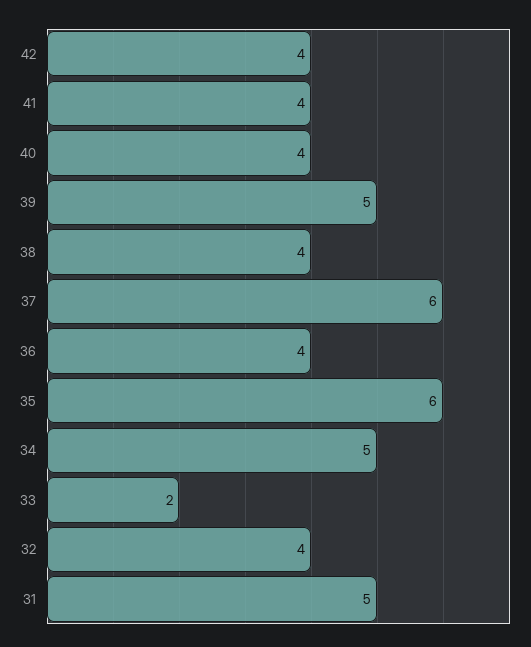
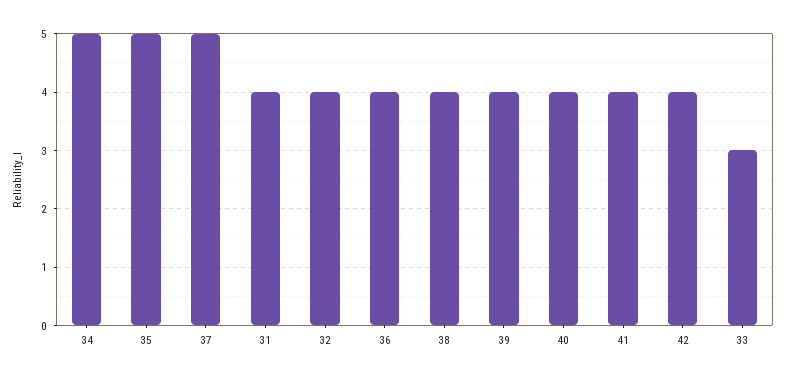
39: 5 -> 4
37: 6 -> 5
35: 6 -> 5
33: 2 -> 3
31: 5 -> 4

